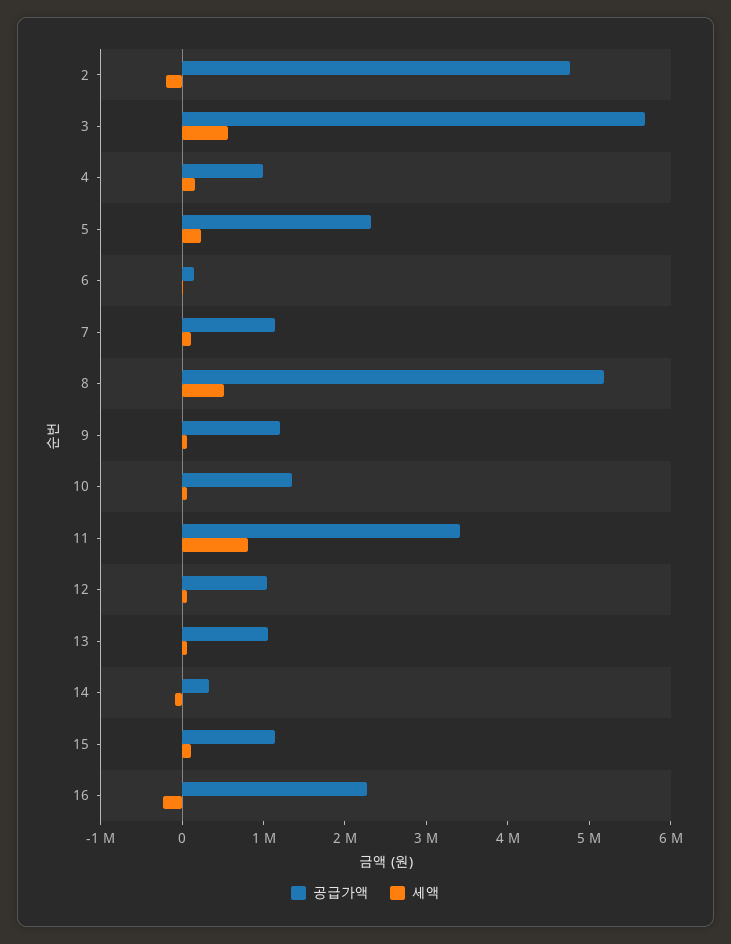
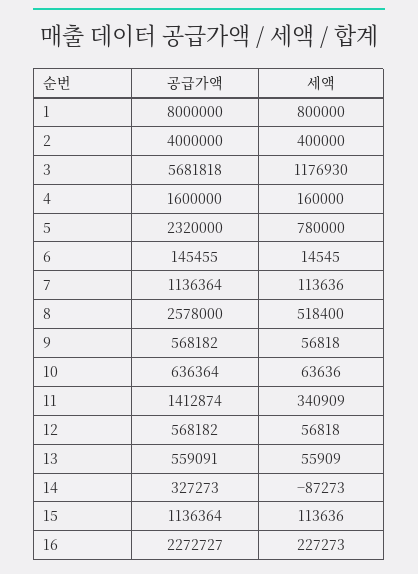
공급가액, 2: 4800000 -> 4000000
세액, 2: -200000 -> 400000
세액, 3: 600000 -> 1176930
공급가액, 4: 1000000 -> 1600000
세액, 5: 200000 -> 780000
공급가액, 8: 5200000 -> 2578000
공급가액, 9: 1200000 -> 568182
공급가액, 10: 1400000 -> 636364
공급가액, 11: 3400000 -> 1412874
세액, 11: 800000 -> 340909
공급가액, 12: 1000000 -> 568182
공급가액, 13: 1000000 -> 559091
세액, 16: -200000 -> 227273
공급가액, 1: none -> 8000000
세액, 1: none -> 800000

